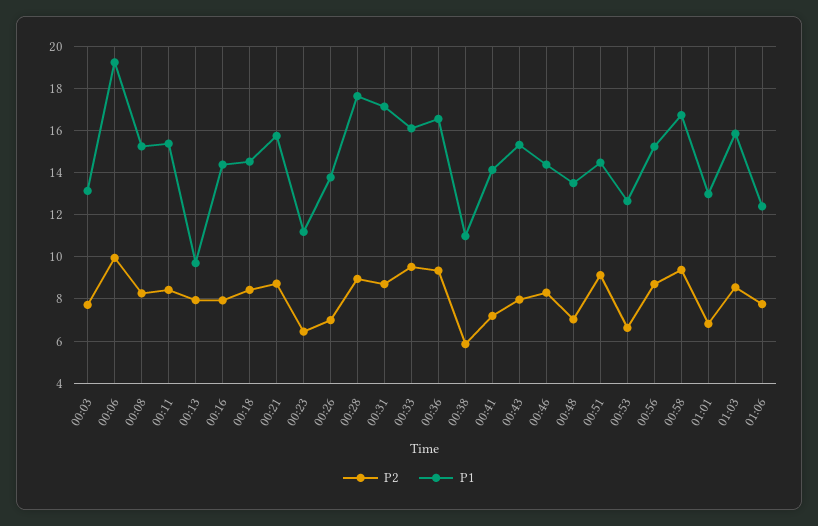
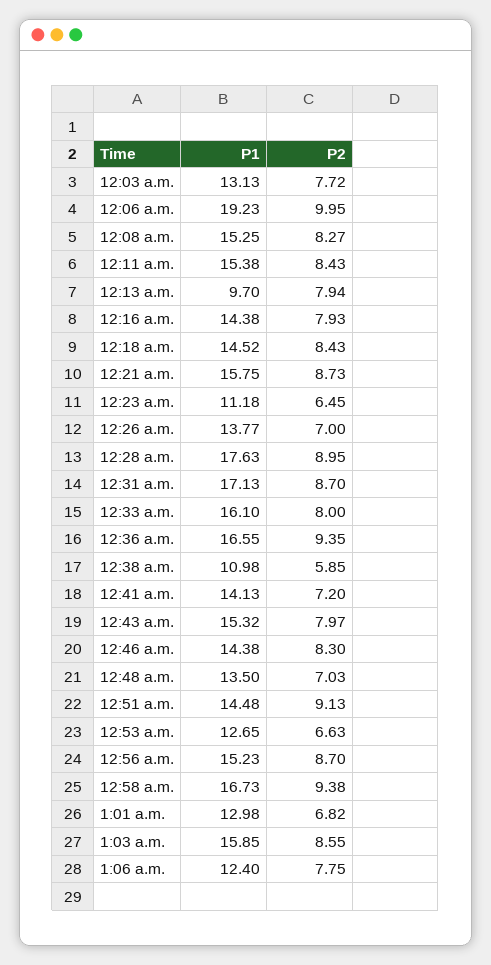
P2, 00:33: 9.5 -> 8

